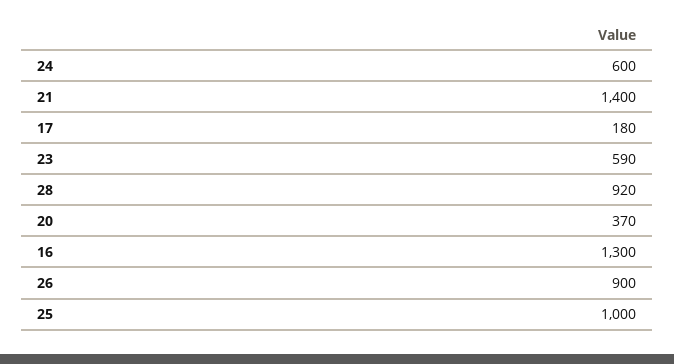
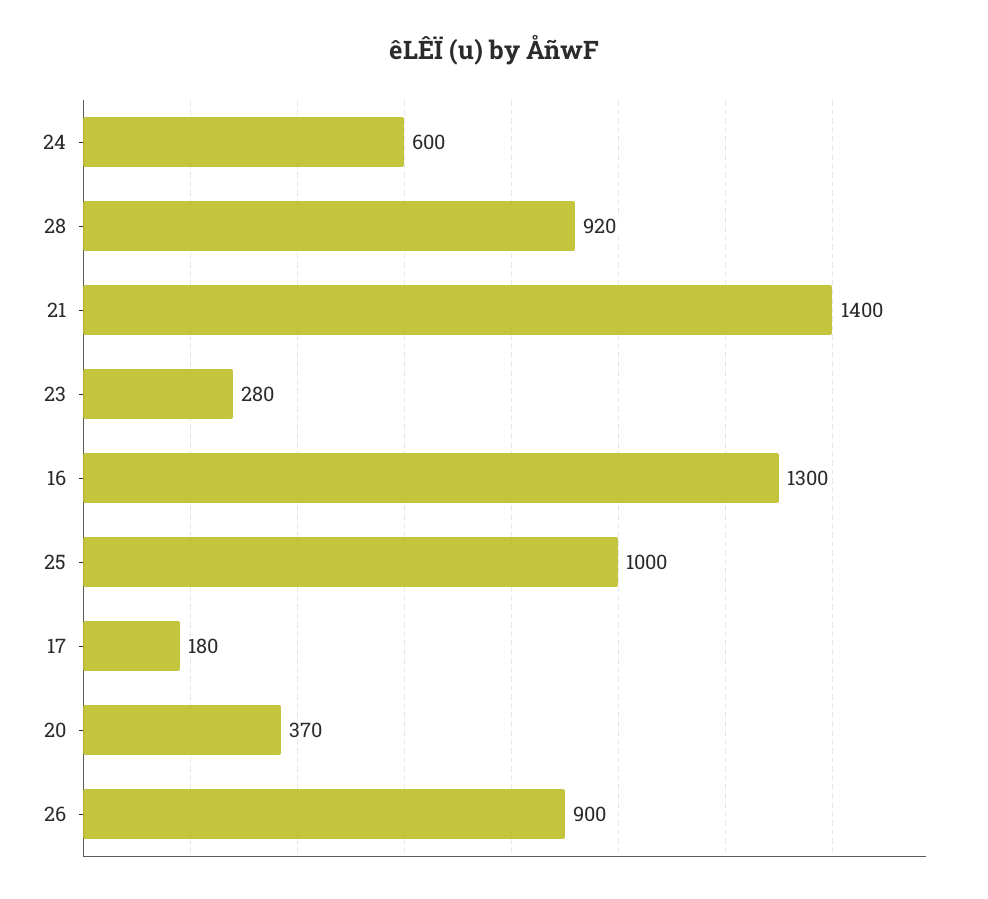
23: 590 -> 280

